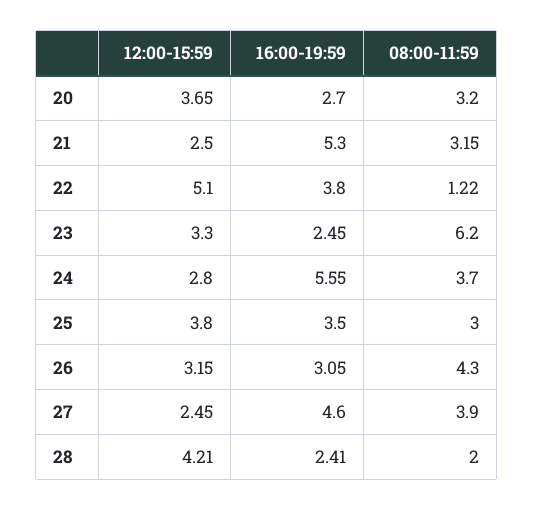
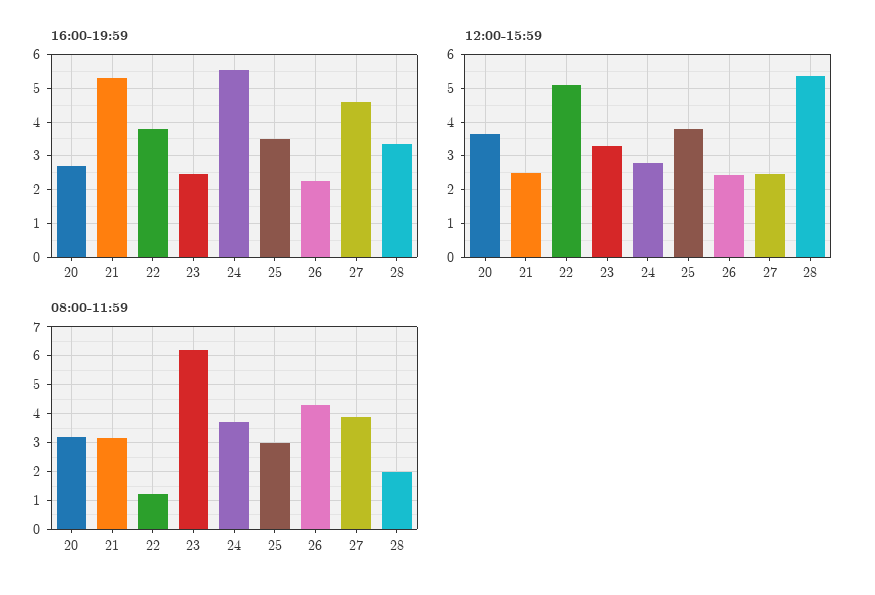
12:00-15:59, 26: 3.15 -> 2.4
16:00-19:59, 26: 3.05 -> 2.2
12:00-15:59, 28: 4.21 -> 5.4
16:00-19:59, 28: 2.41 -> 3.4

